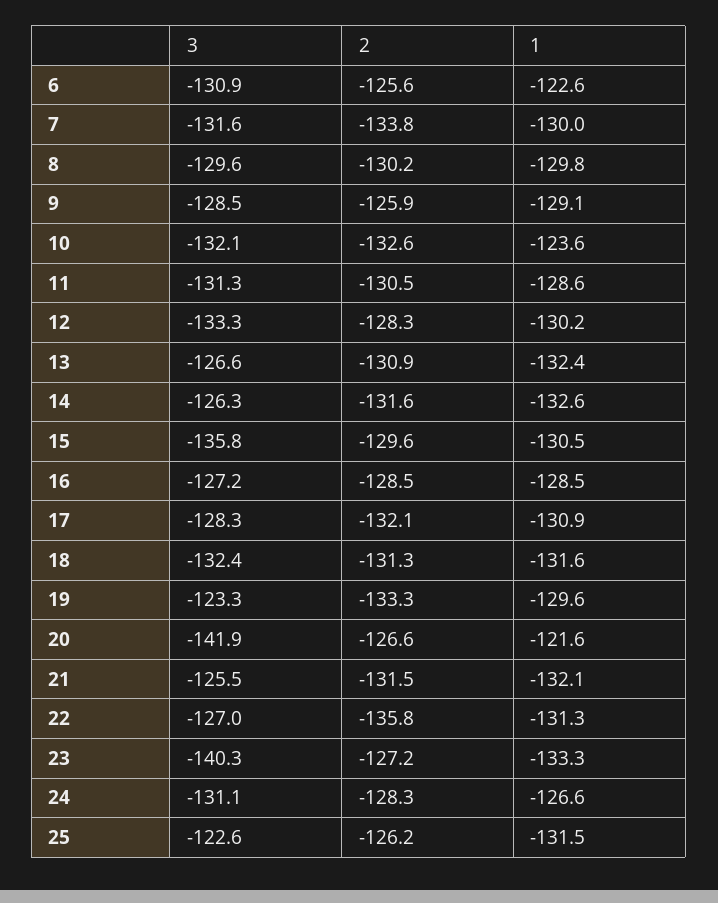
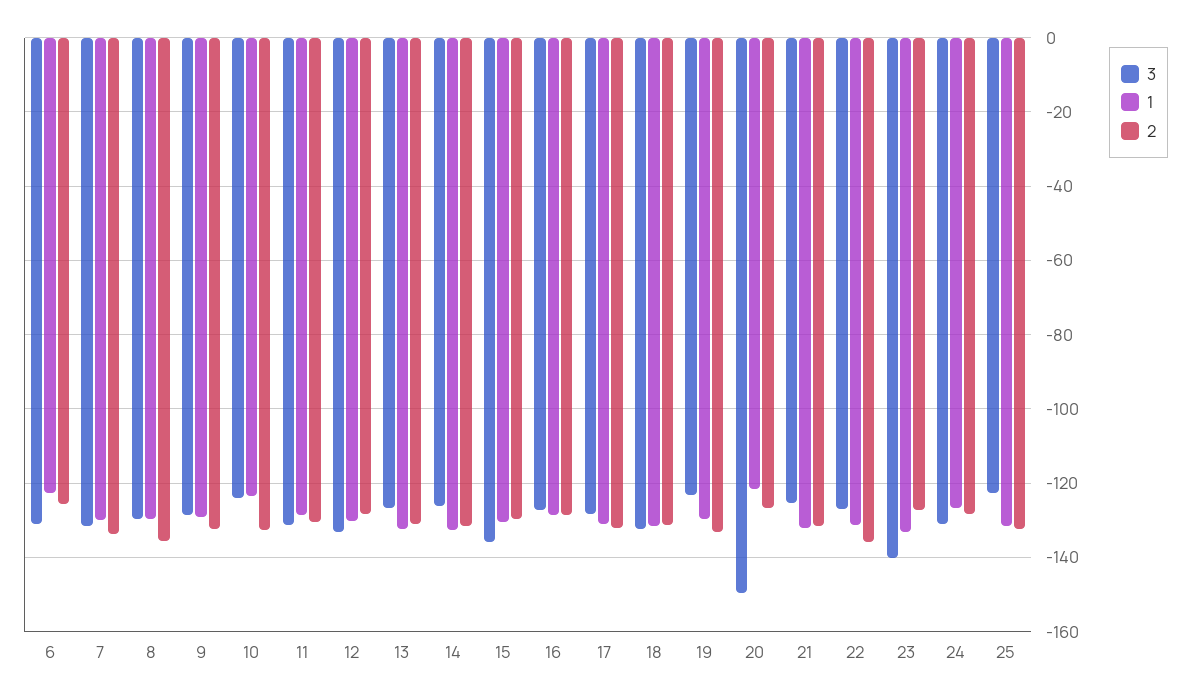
2, 8: -130.2 -> -136
2, 9: -125.9 -> -132
3, 10: -132.1 -> -124
3, 20: -141.9 -> -150
2, 25: -126.2 -> -132

